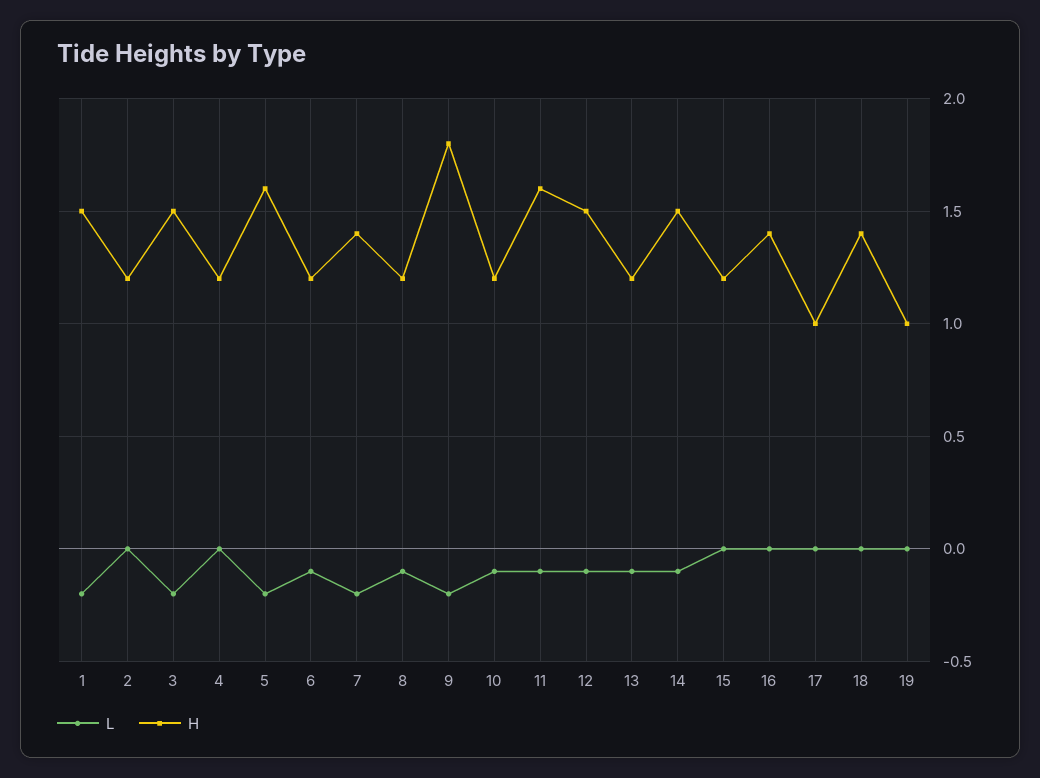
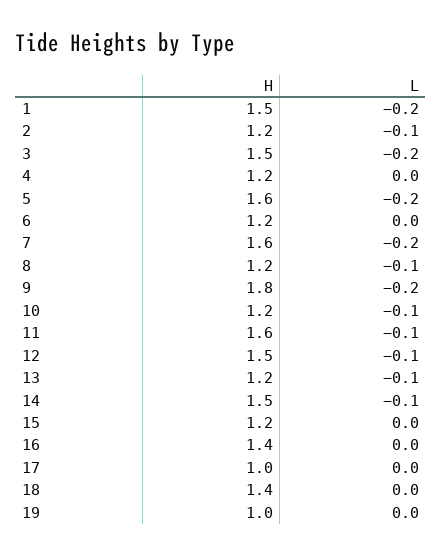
L, 2: 0 -> -0.1
L, 6: -0.1 -> 0
H, 7: 1.4 -> 1.6

